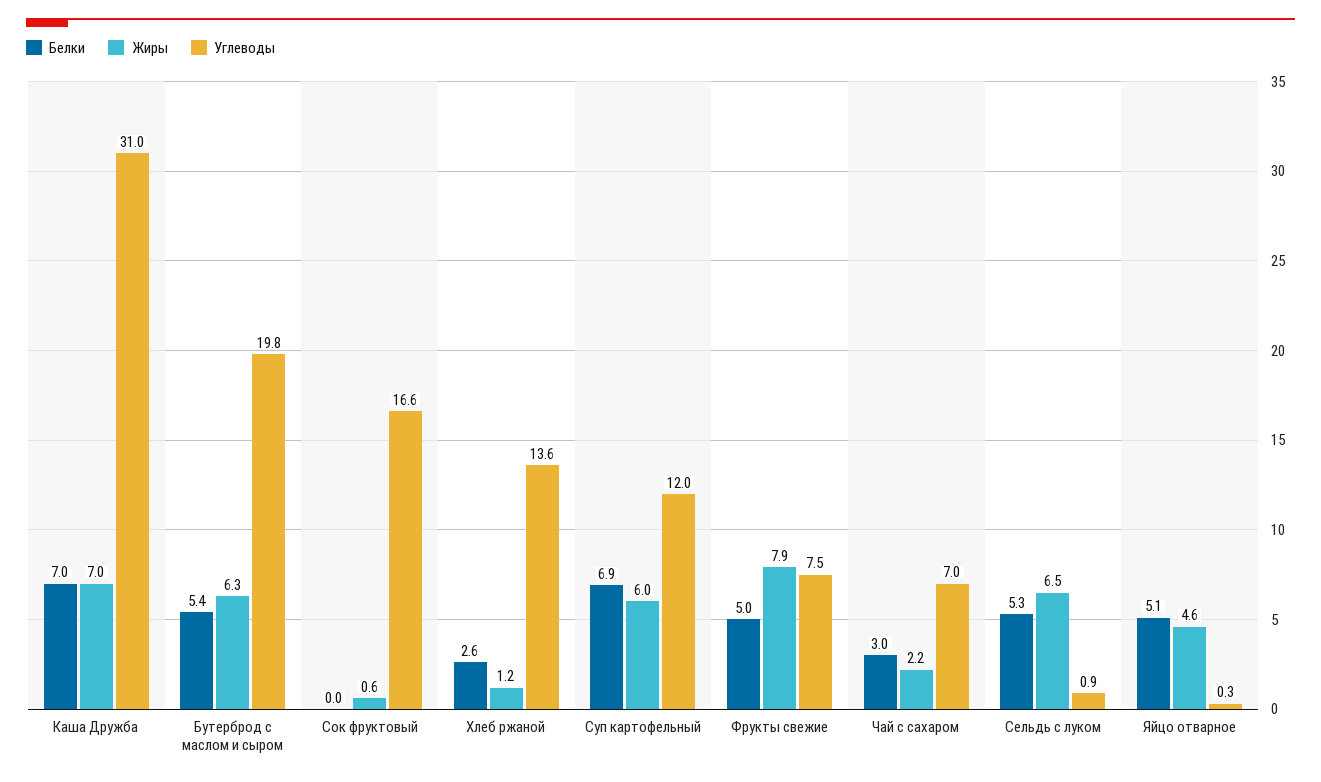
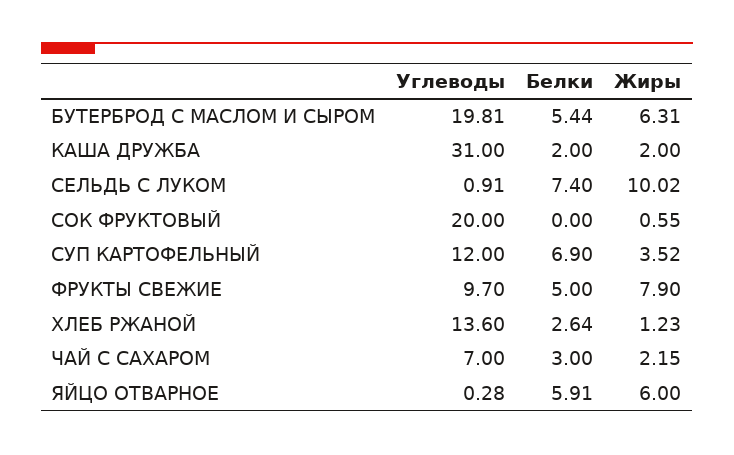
Белки, Каша Дружба: 7 -> 2
Жиры, Каша Дружба: 7 -> 2
Углеводы, Сок фруктовый: 16.6 -> 20
Жиры, Суп картофельный: 6 -> 3.52
Углеводы, Фрукты свежие: 7.5 -> 9.7
Белки, Сельдь с луком: 5.3 -> 7.4
Жиры, Сельдь с луком: 6.5 -> 10.02
Белки, Яйцо отварное: 5.1 -> 5.91
Жиры, Яйцо отварное: 4.6 -> 6

